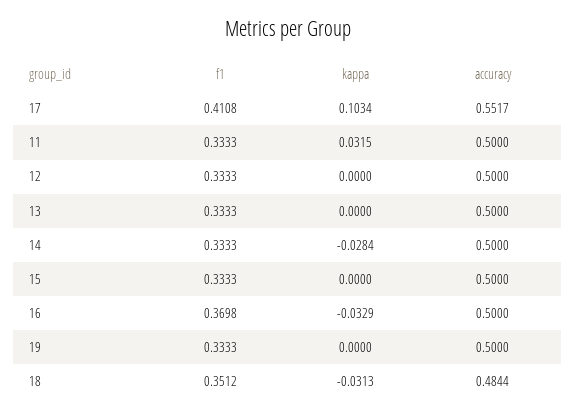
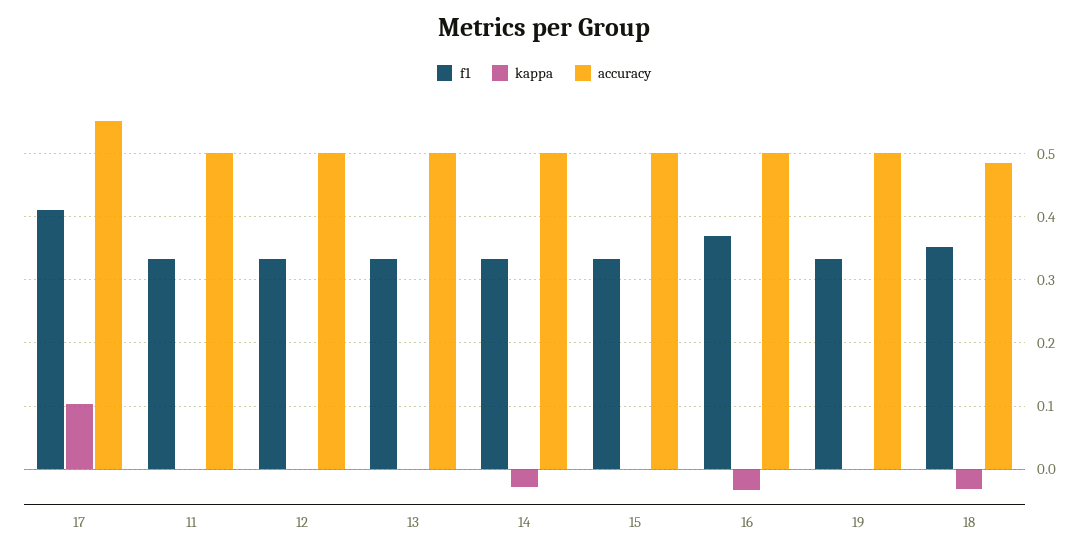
kappa, 11: 0.0315 -> 0

